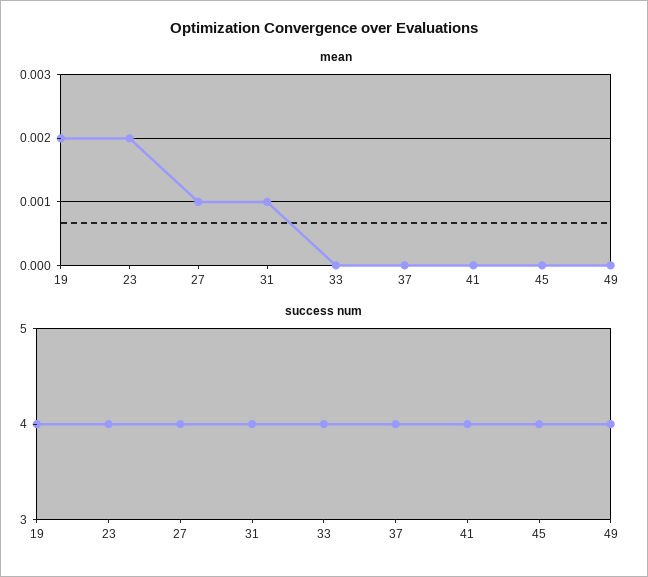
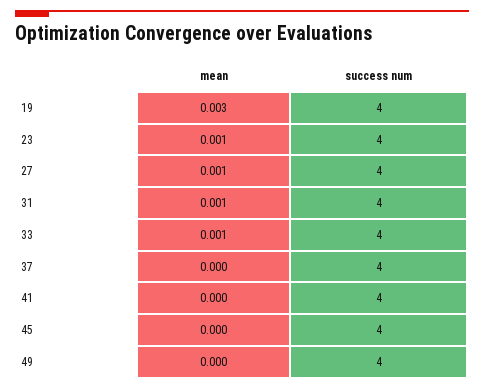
mean, 19: 0.002 -> 0.003
mean, 23: 0.002 -> 0.001
mean, 33: 0 -> 0.001

